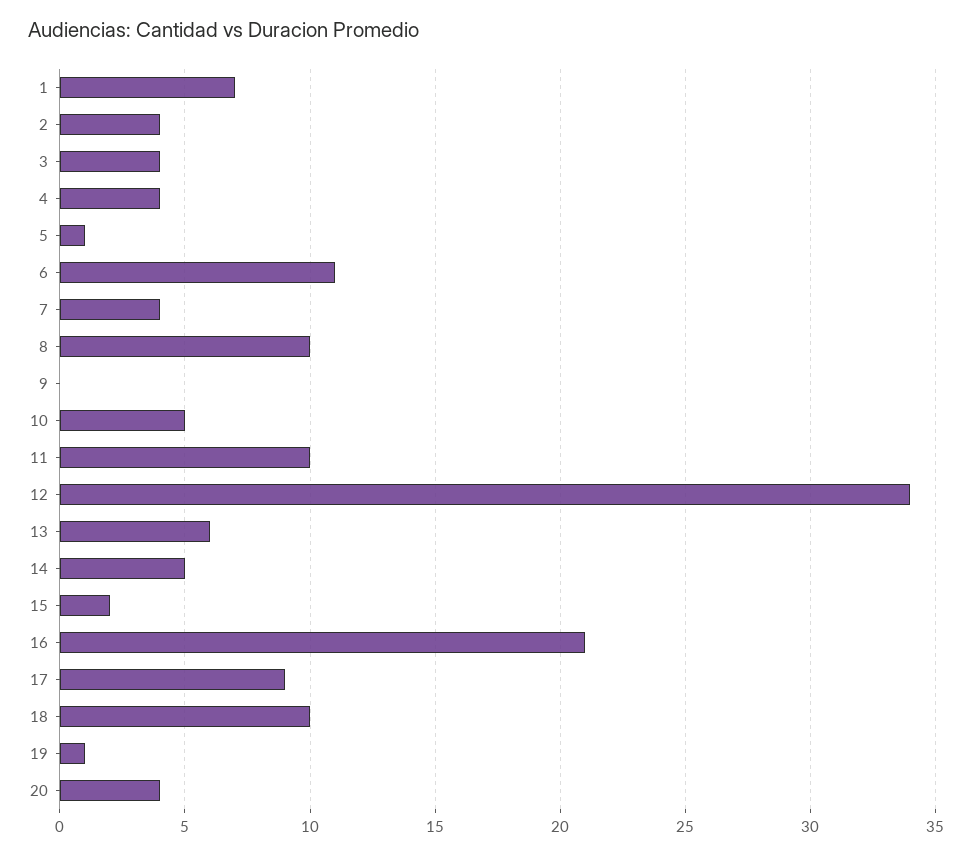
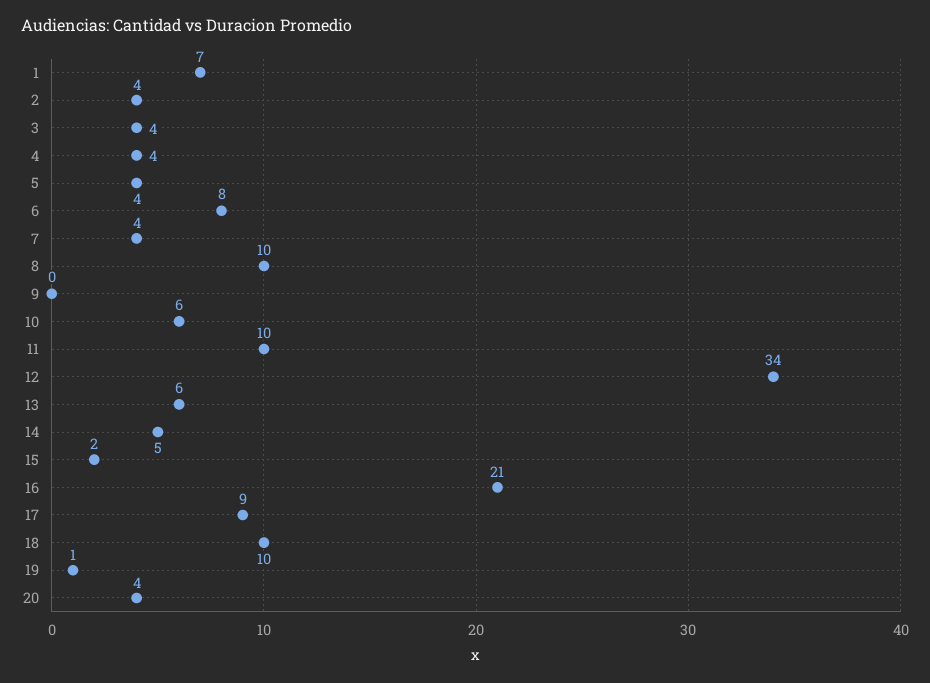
5: 1 -> 4
6: 11 -> 8
10: 5 -> 6

